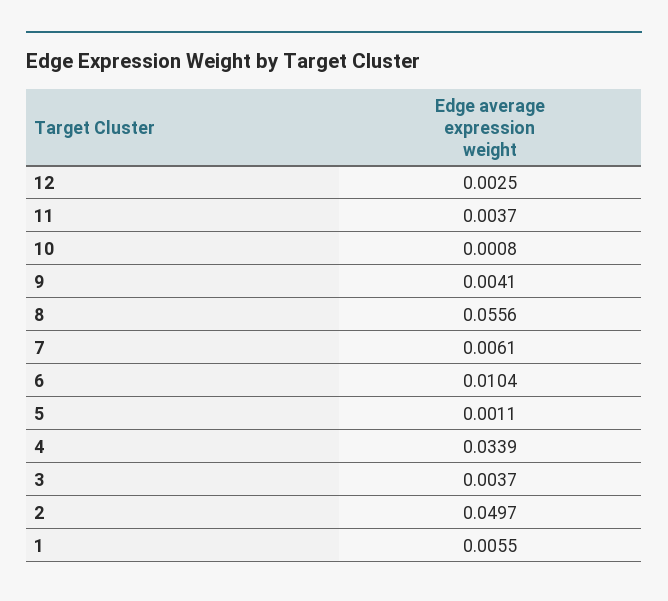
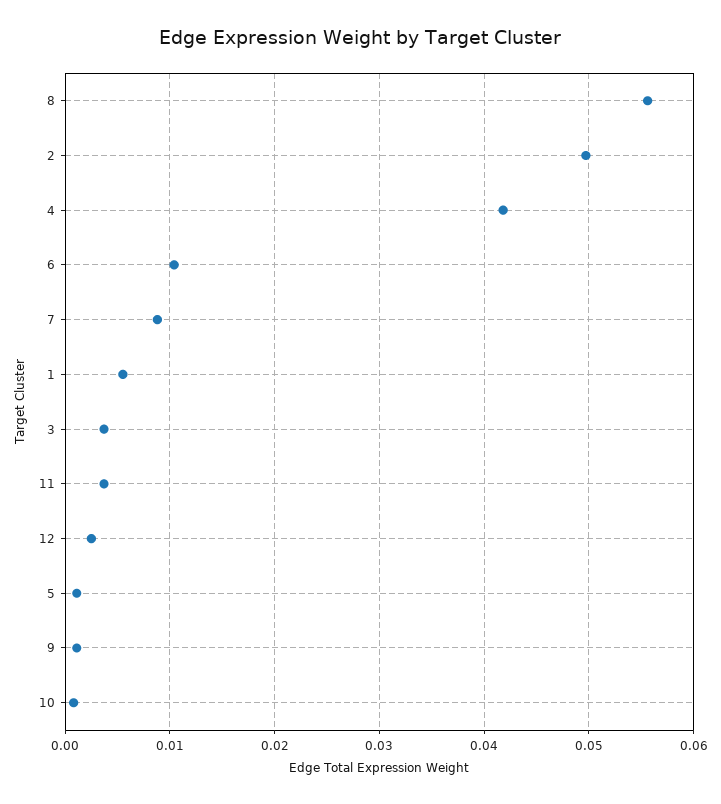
9: 0.0041 -> 0.001
7: 0.0061 -> 0.009
4: 0.0339 -> 0.042

